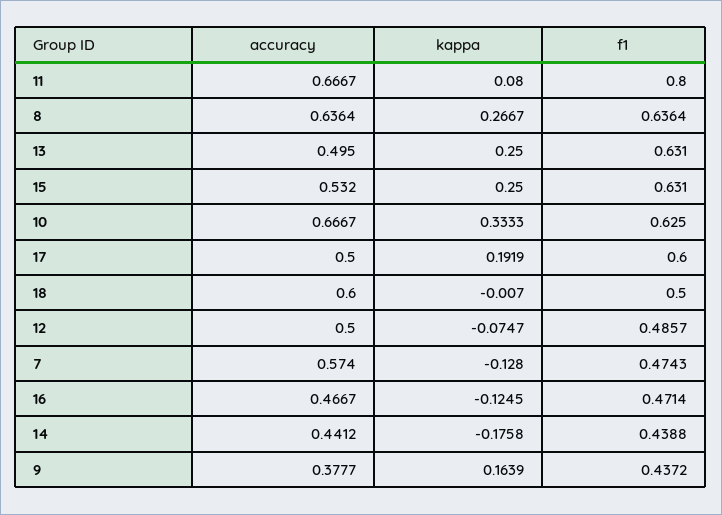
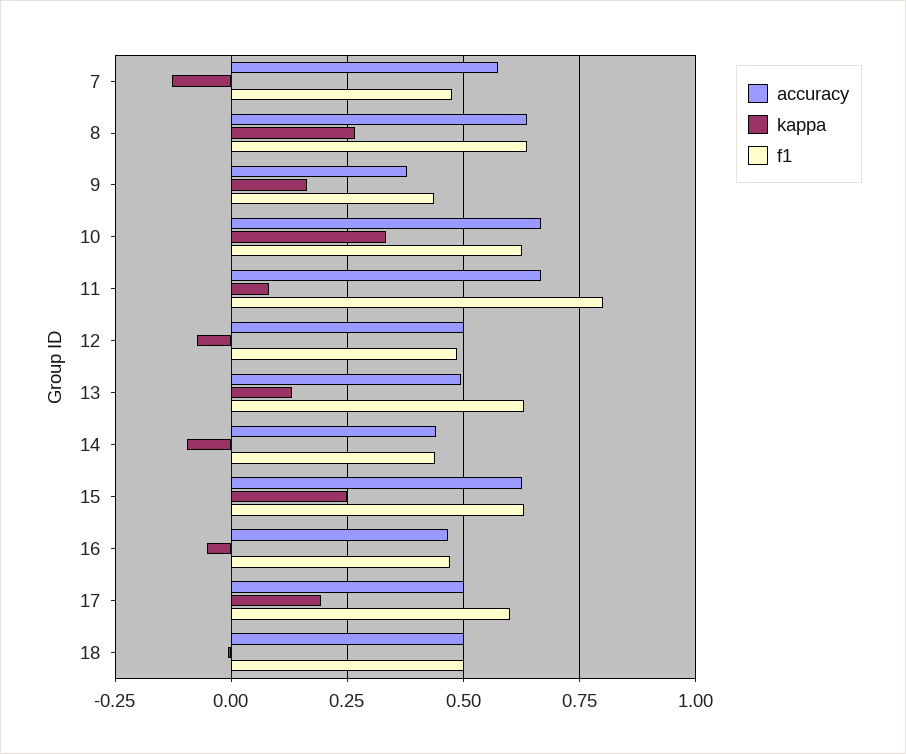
kappa, 13: 0.25 -> 0.125
accuracy, 15: 0.532 -> 0.625
accuracy, 18: 0.6 -> 0.5
kappa, 16: -0.1245 -> -0.05
kappa, 14: -0.1758 -> -0.1

